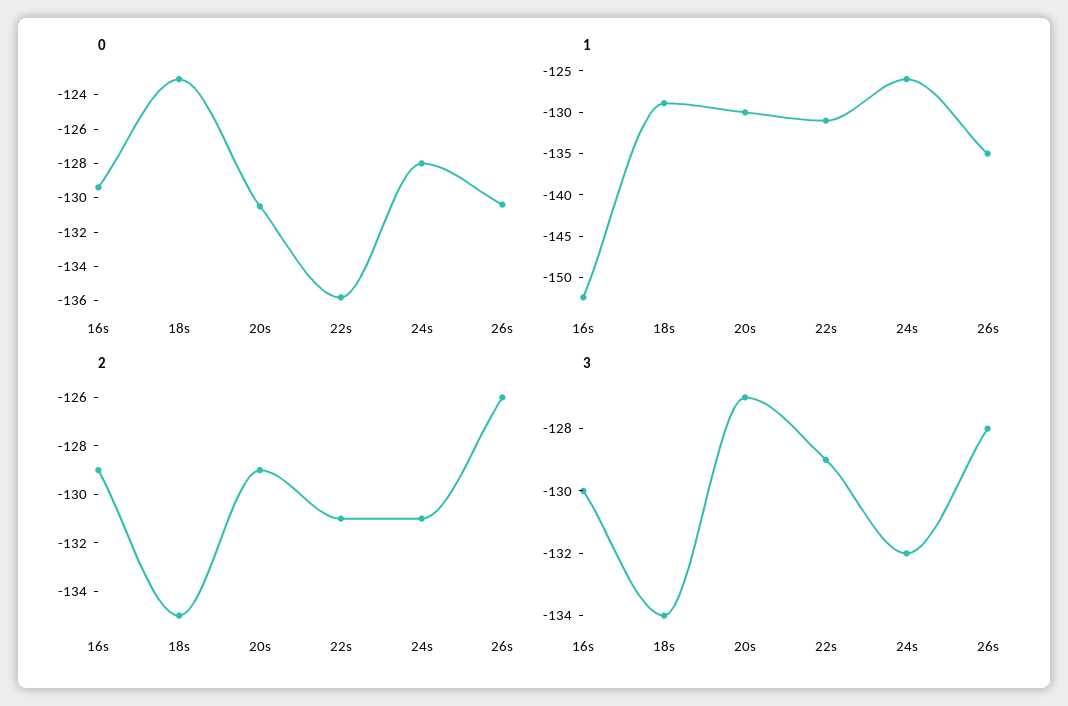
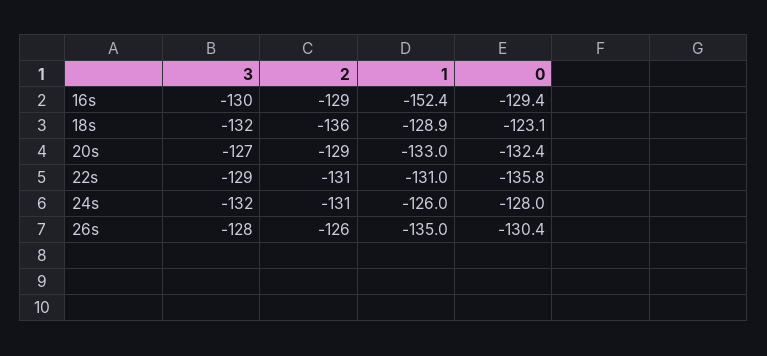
0, 20s: -130.5 -> -132.4
1, 20s: -130 -> -133
2, 18s: -135 -> -136
3, 18s: -134 -> -132

